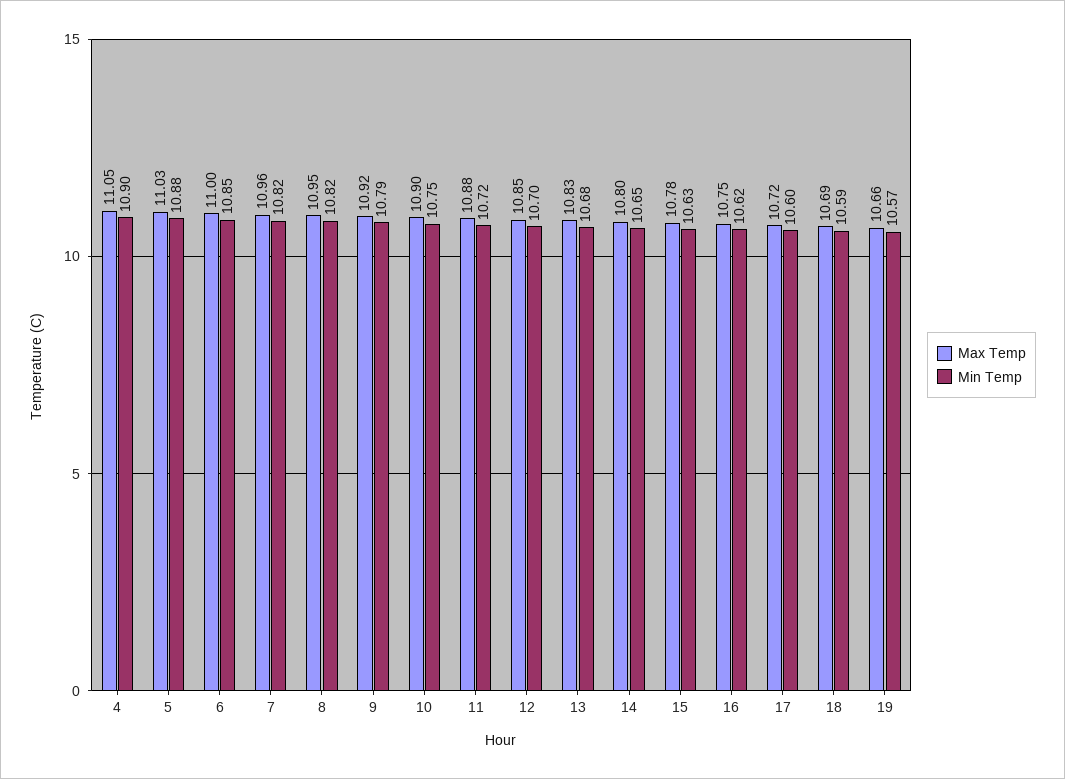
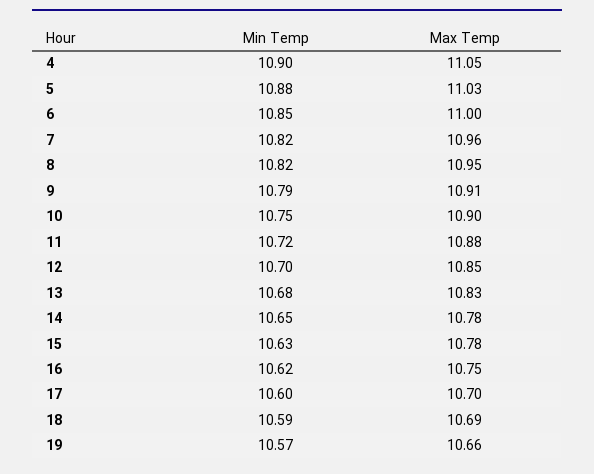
Max Temp, 9: 10.92 -> 10.91
Max Temp, 14: 10.8 -> 10.78
Max Temp, 17: 10.72 -> 10.7

